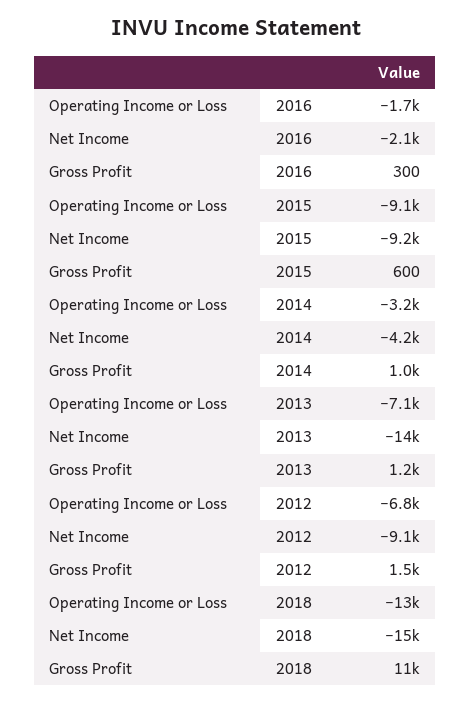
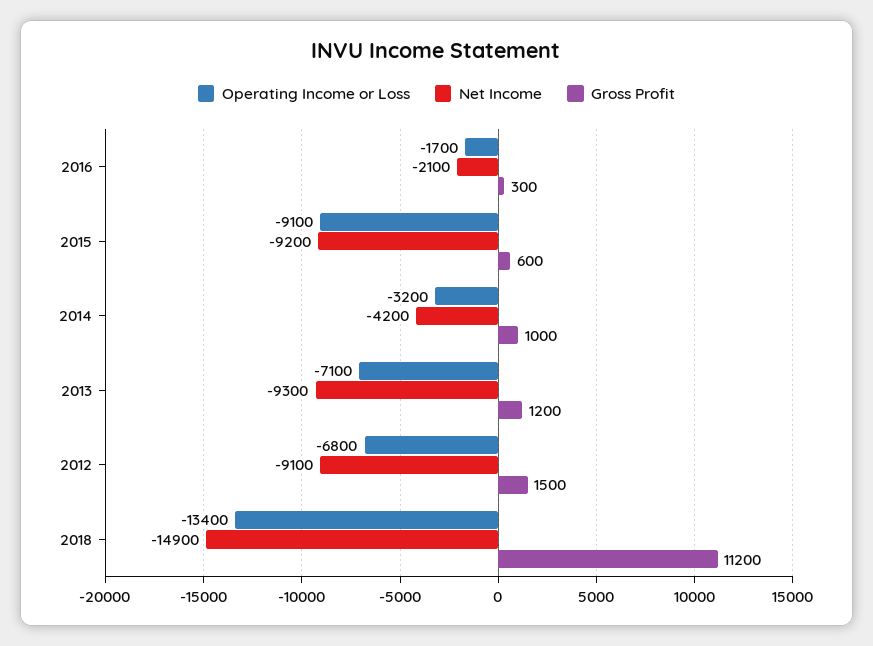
Net Income, 2013: -14000 -> -9300

